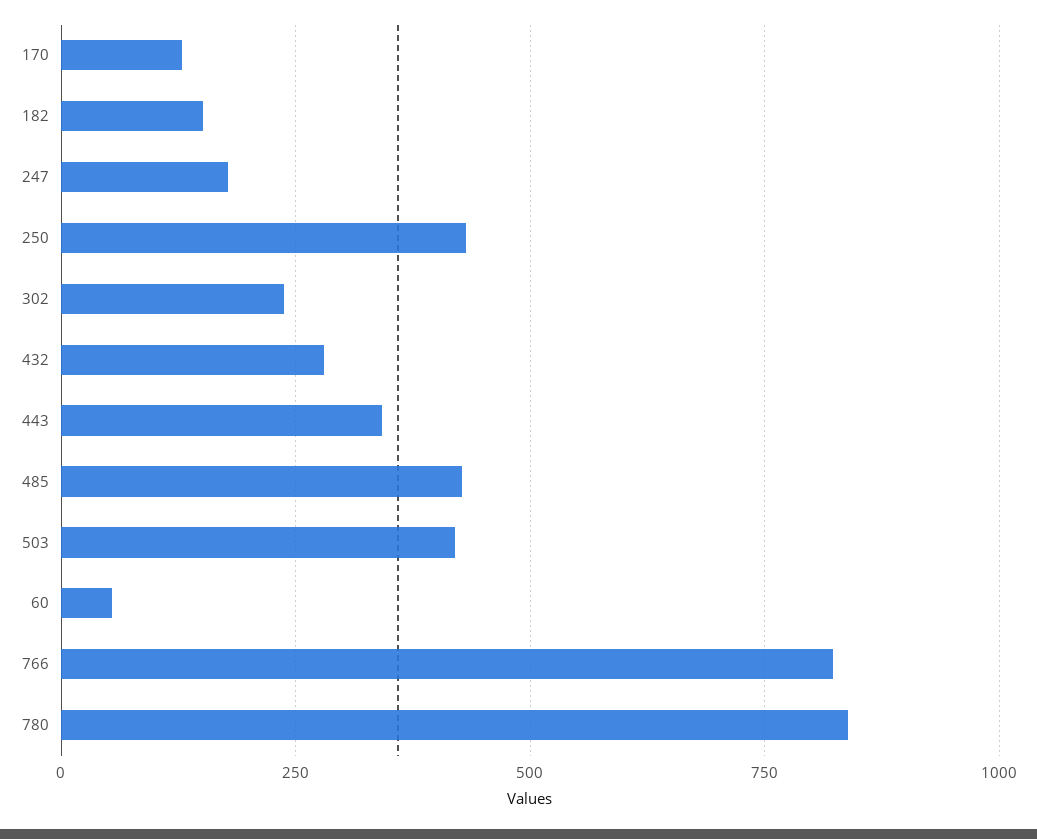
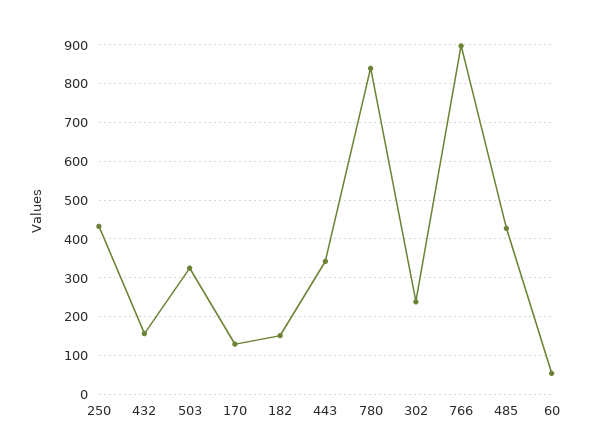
247: 175 -> none
432: 275 -> 160
503: 425 -> 320
766: 825 -> 900

